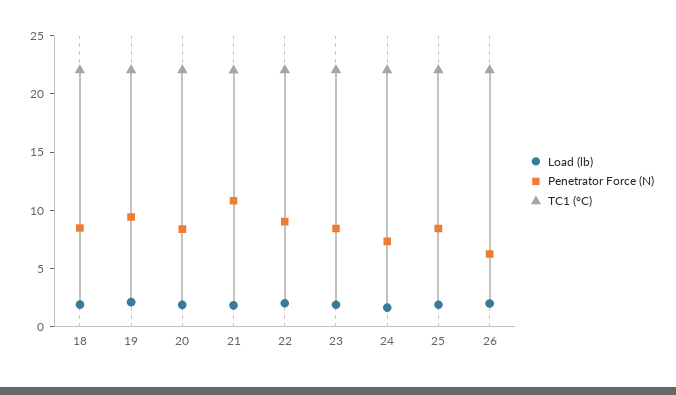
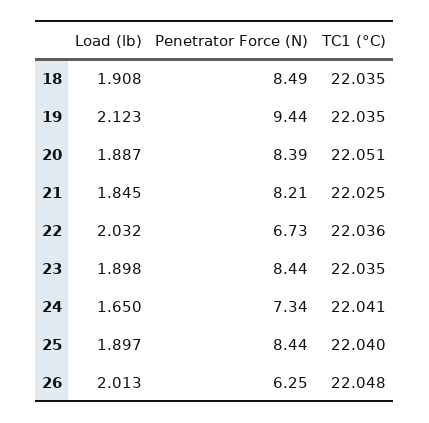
Penetrator Force (N), 21: 11 -> 8.21
Penetrator Force (N), 22: 9 -> 6.73

